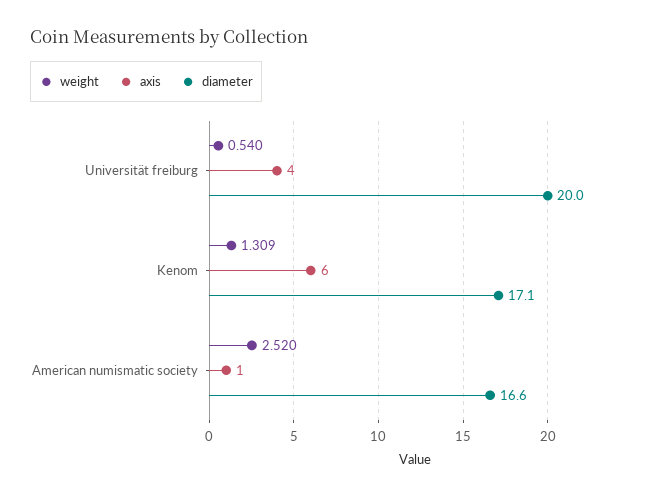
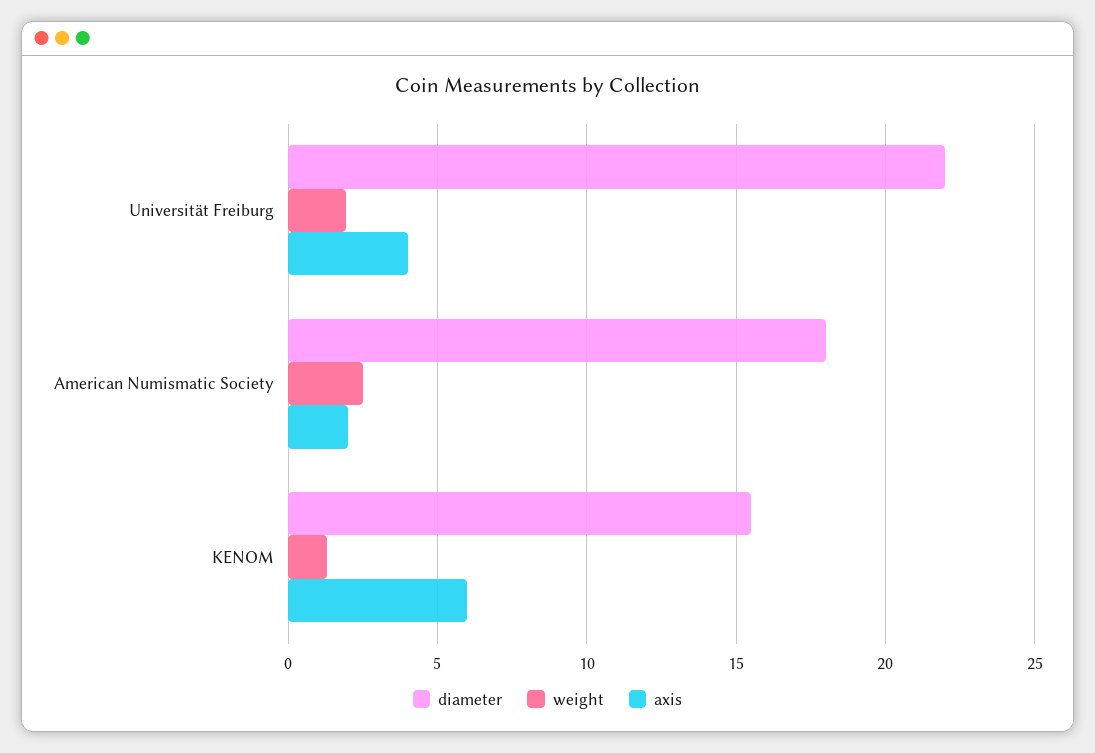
weight, Universität freiburg: 0.54 -> 2
diameter, Universität freiburg: 20 -> 22
diameter, Kenom: 17.1 -> 15.5
axis, American numismatic society: 1 -> 2
diameter, American numismatic society: 16.6 -> 18

